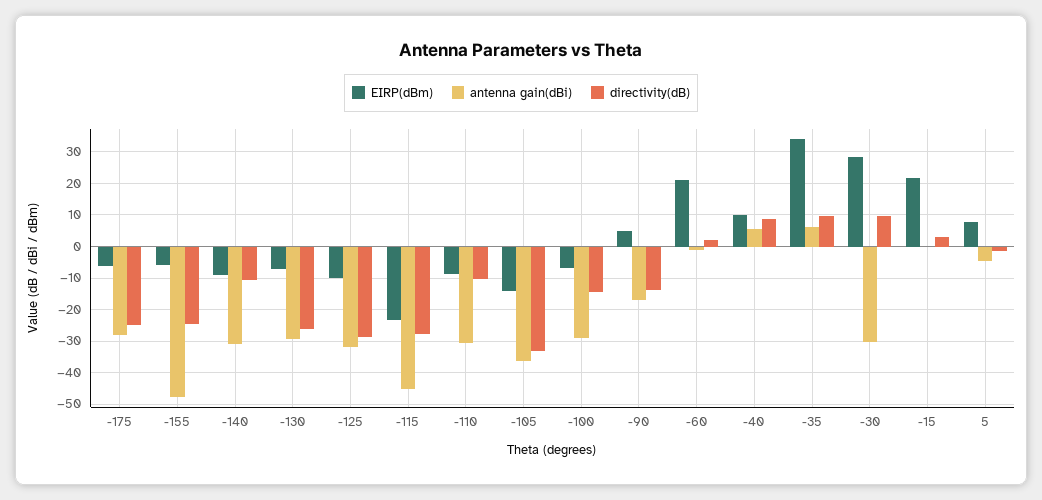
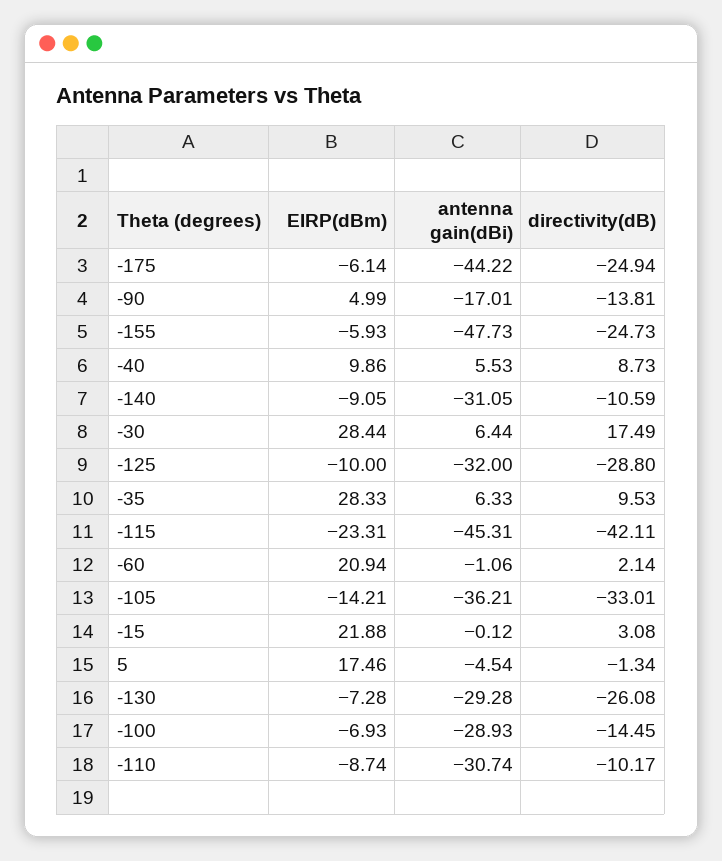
antenna gain(dBi), -175: -28 -> -44.22
directivity(dB), -115: -28 -> -42.11
EIRP(dBm), -35: 34 -> 28.33
antenna gain(dBi), -30: -30 -> 6.44
directivity(dB), -30: 10 -> 17.49
EIRP(dBm), 5: 8 -> 17.46

